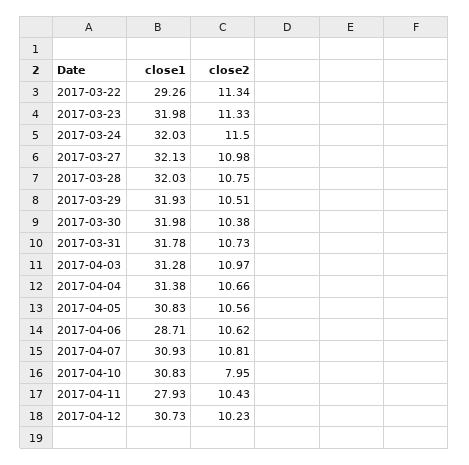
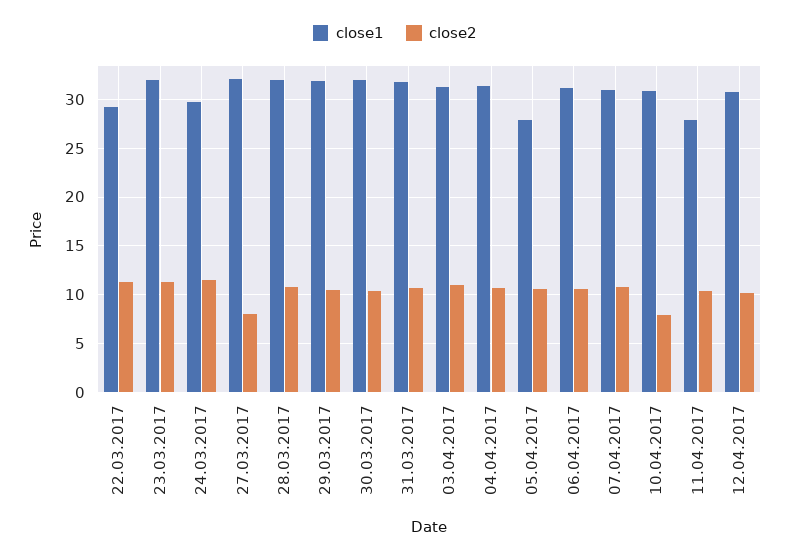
close1, 2017-03-24: 32.03 -> 30
close2, 2017-03-27: 10.98 -> 8
close1, 2017-04-05: 30.83 -> 28
close1, 2017-04-06: 28.71 -> 31

